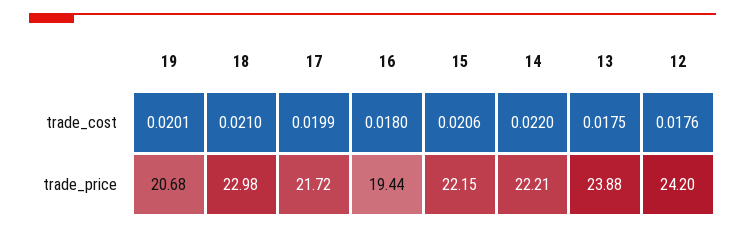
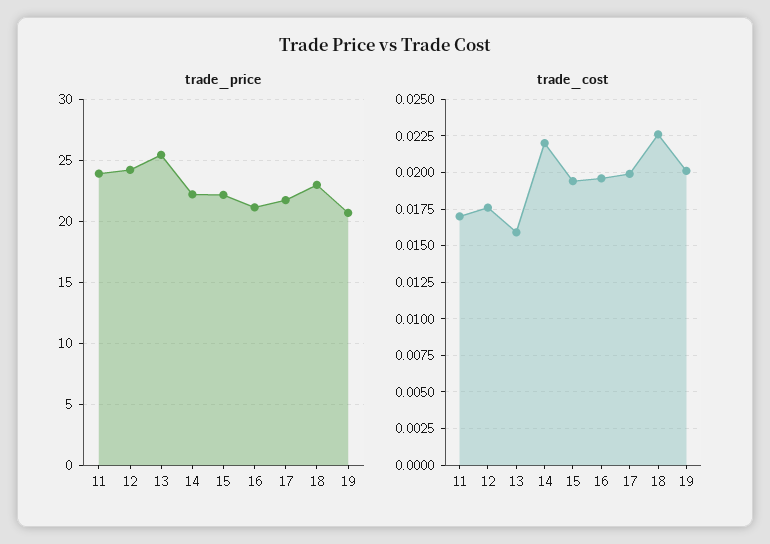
trade_cost, 18: 0.021 -> 0.0225
trade_cost, 16: 0.018 -> 0.0195
trade_cost, 15: 0.0206 -> 0.0195
trade_cost, 13: 0.0175 -> 0.016
trade_price, 16: 19.44 -> 21
trade_price, 13: 23.88 -> 25.5
trade_price, 11: none -> 24
trade_cost, 11: none -> 0.017

